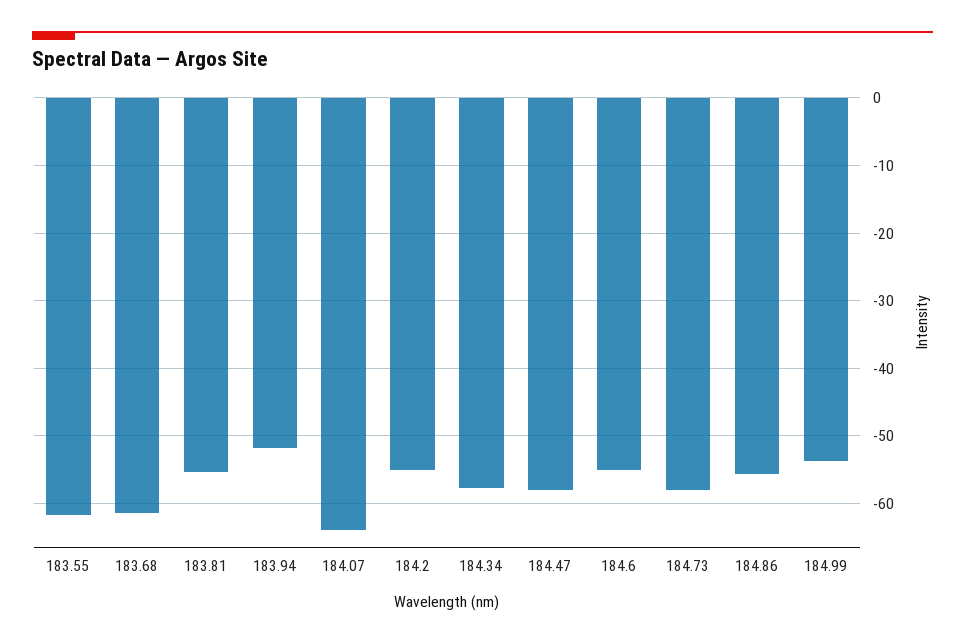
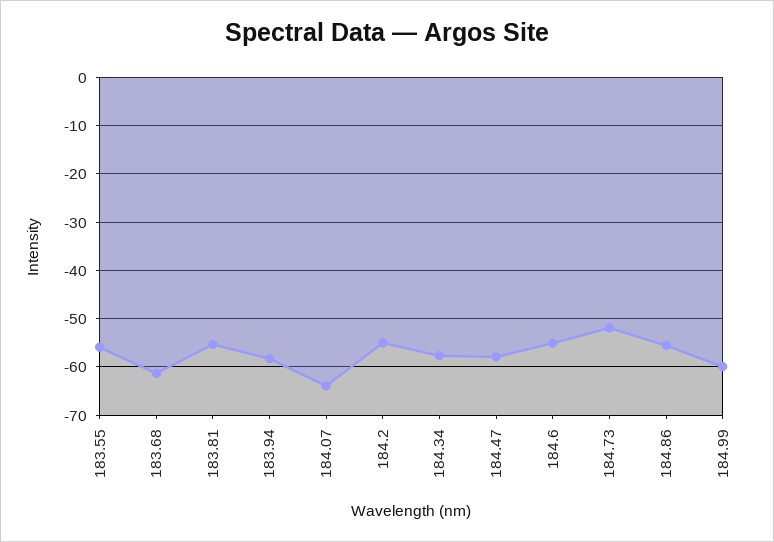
183.55: -62 -> -56
183.94: -52 -> -58
184.73: -58 -> -52
184.99: -54 -> -60

